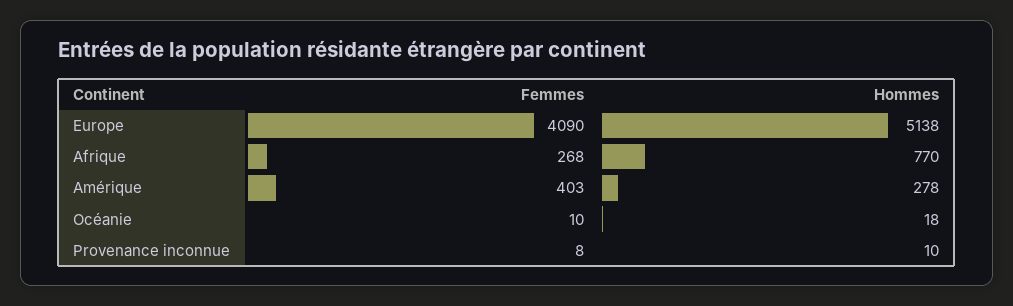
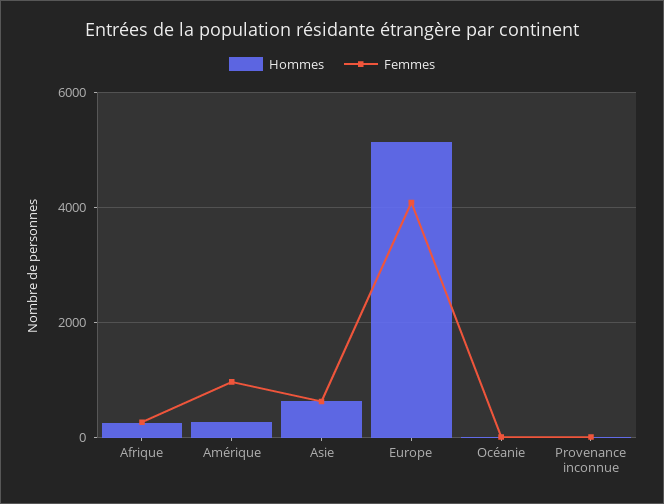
Hommes, Afrique: 770 -> 200
Femmes, Amérique: 403 -> 1000
Hommes, Asie: none -> 600
Femmes, Asie: none -> 600

